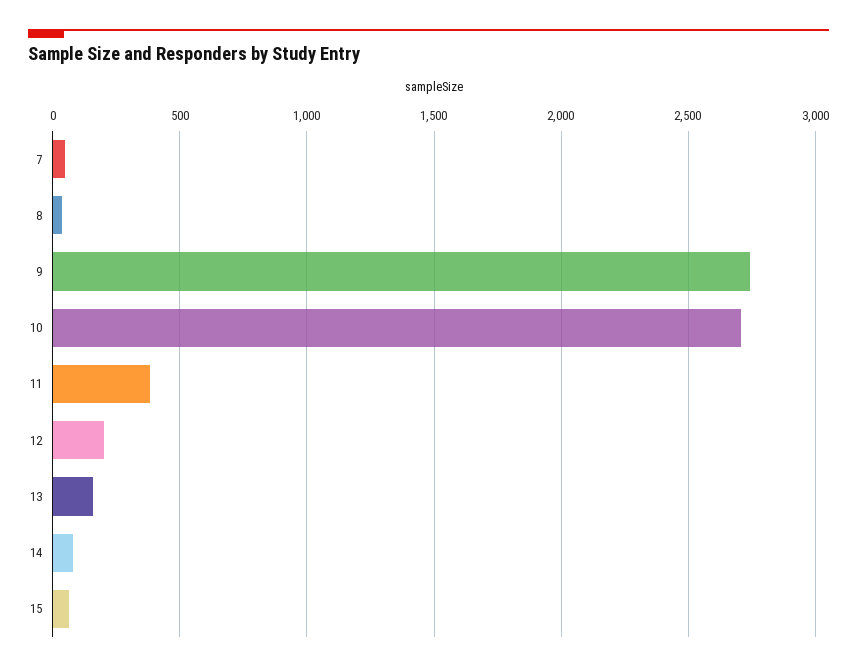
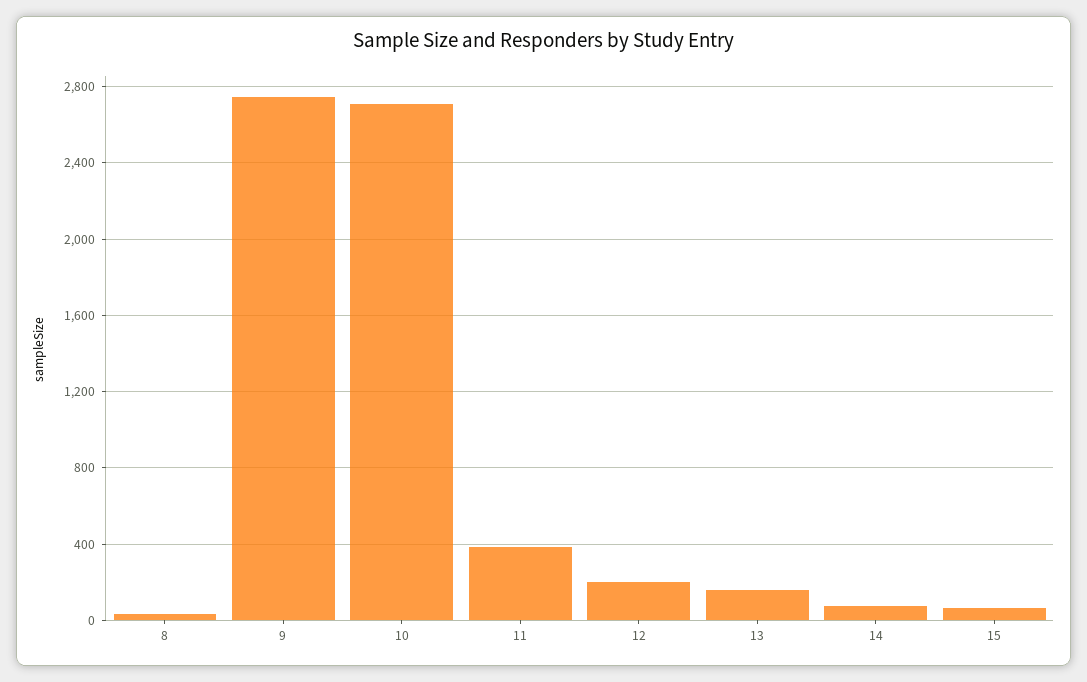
7: 50 -> none

